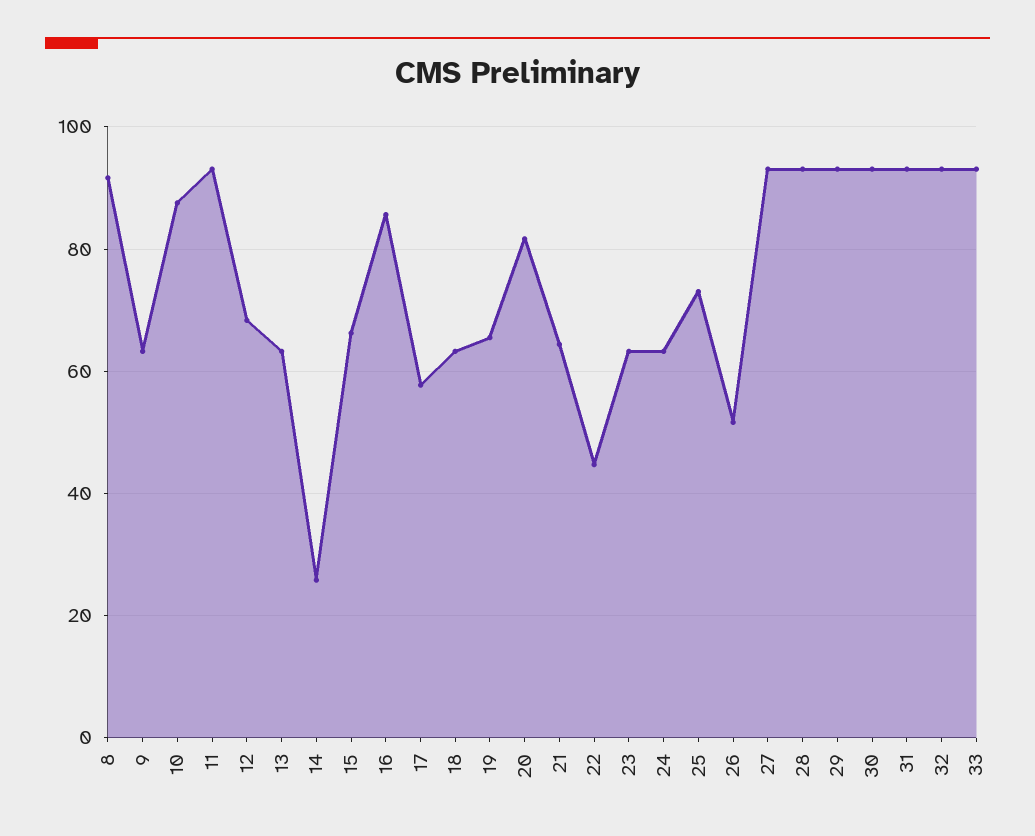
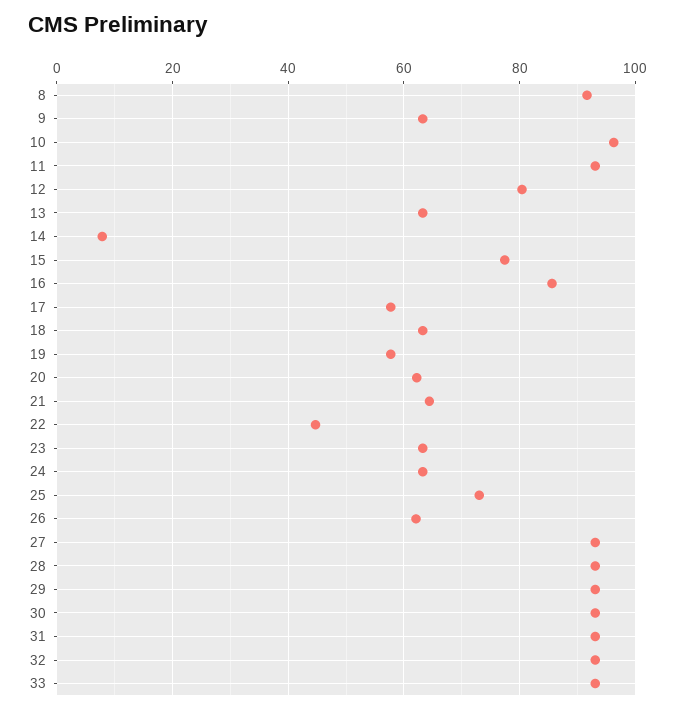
10: 88 -> 96
12: 68 -> 80
14: 26 -> 8
15: 66 -> 78
19: 66 -> 58
20: 82 -> 62
26: 52 -> 62

